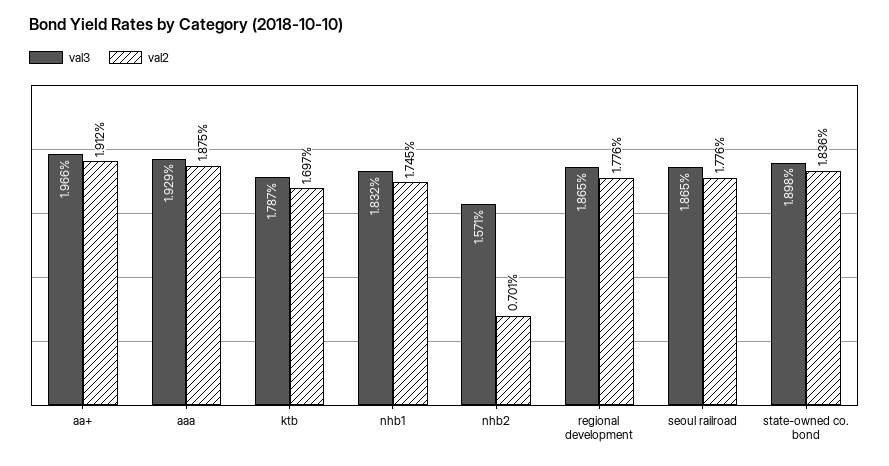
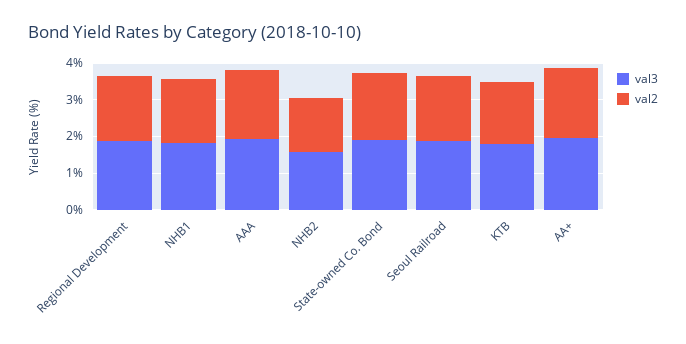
val2, nhb2: 0.701 -> 1.5

